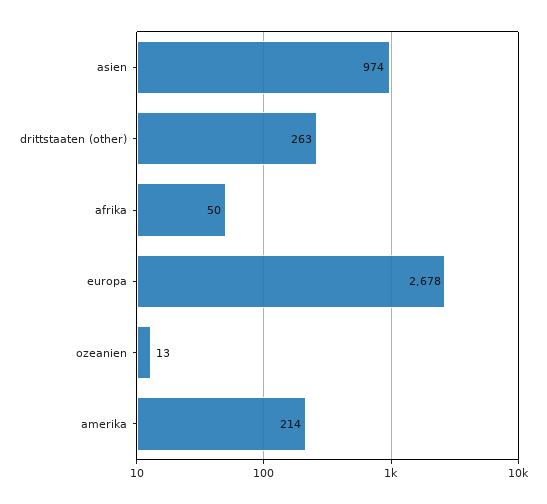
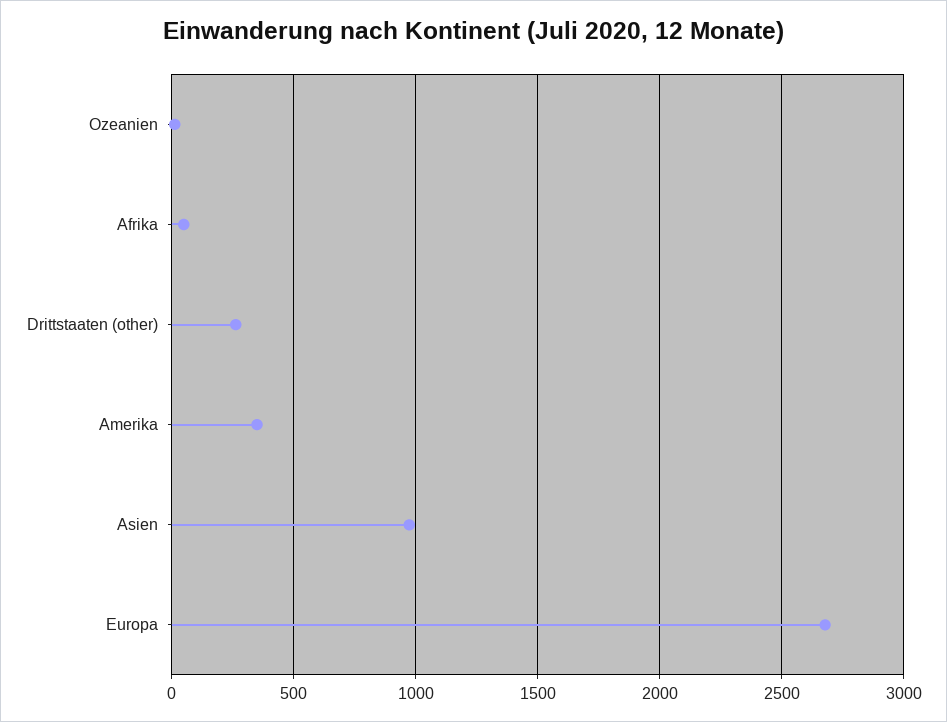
amerika: 214 -> 350

